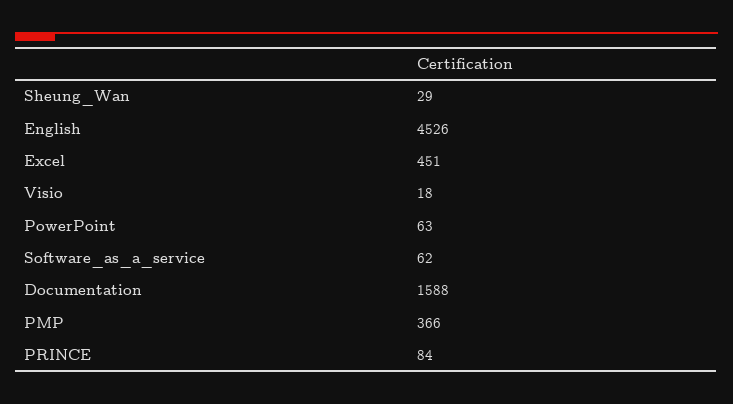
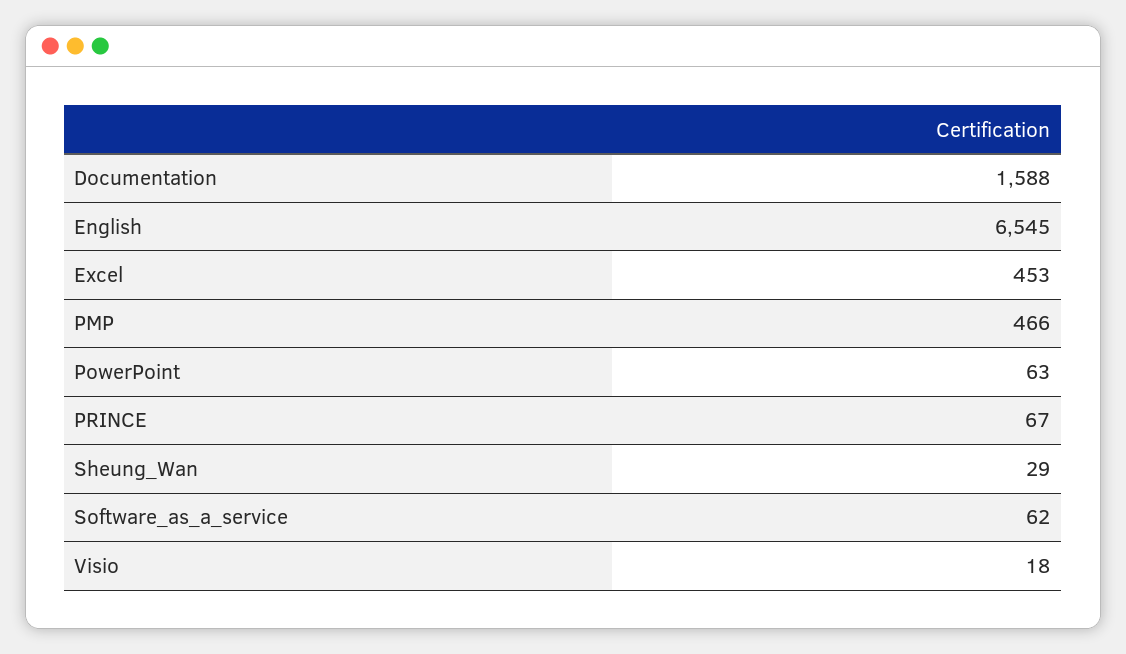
English: 4526 -> 6545
Excel: 451 -> 453
PMP: 366 -> 466
PRINCE: 84 -> 67

